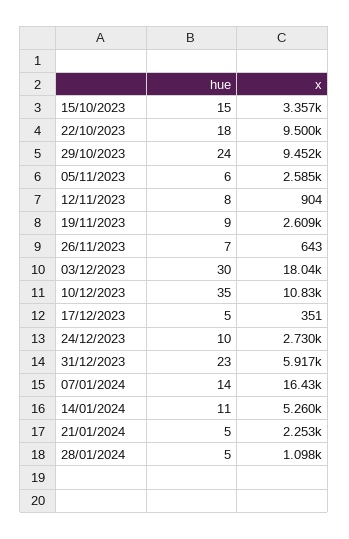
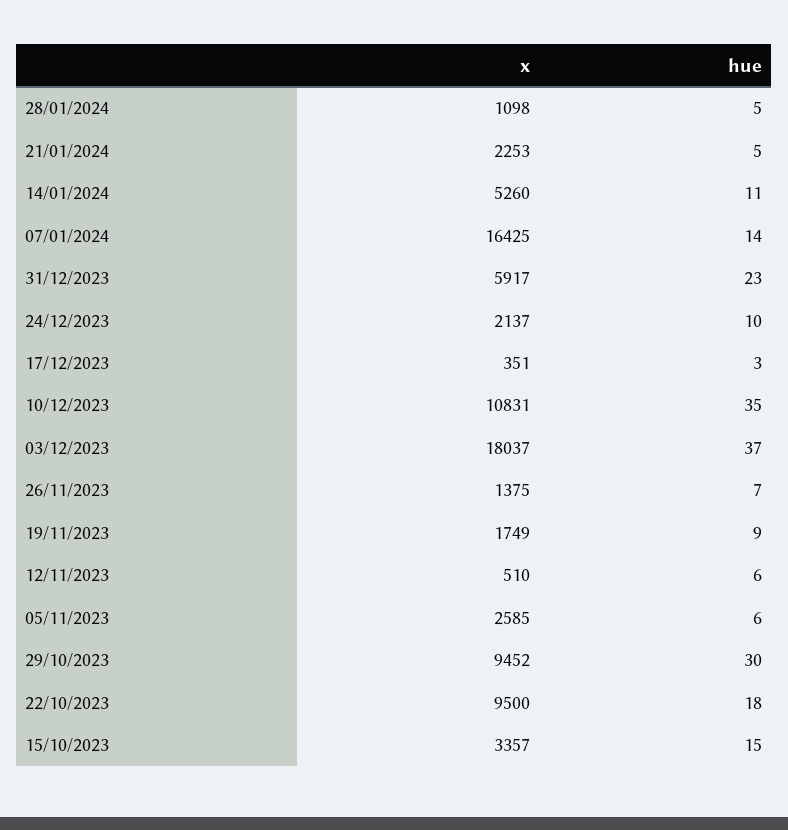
hue, 29/10/2023: 24 -> 30
hue, 12/11/2023: 8 -> 6
x, 12/11/2023: 904 -> 510
x, 19/11/2023: 2609 -> 1749
x, 26/11/2023: 643 -> 1375
hue, 03/12/2023: 30 -> 37
hue, 17/12/2023: 5 -> 3
x, 24/12/2023: 2730 -> 2137

